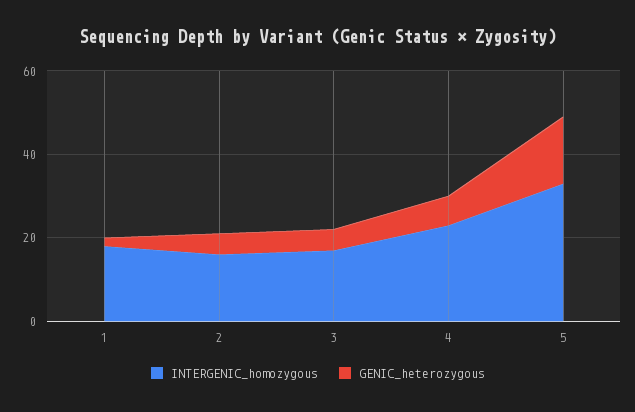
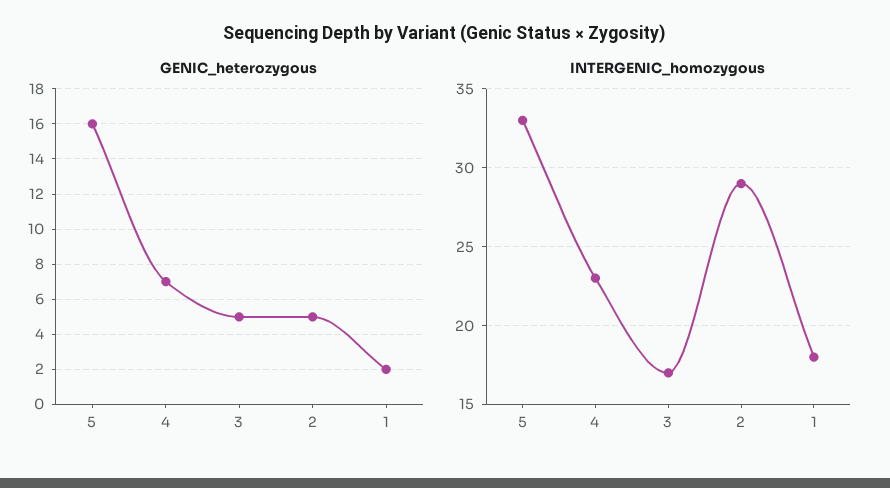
INTERGENIC_homozygous, 2: 15 -> 29

